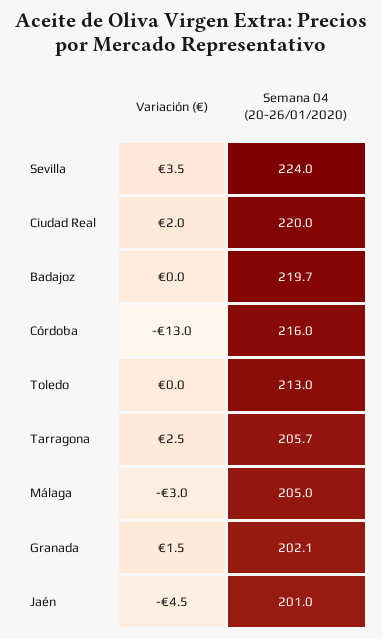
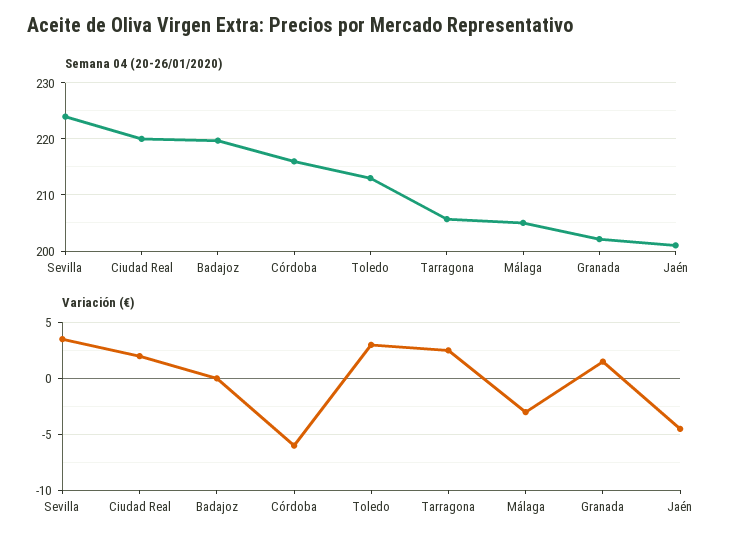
Variación (€), Córdoba: -13 -> -6
Variación (€), Toledo: 0 -> 3

